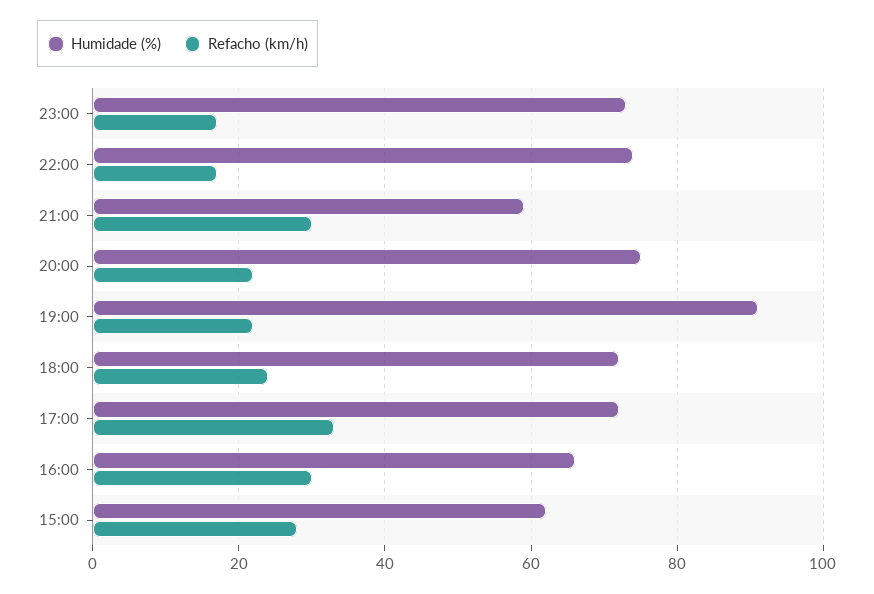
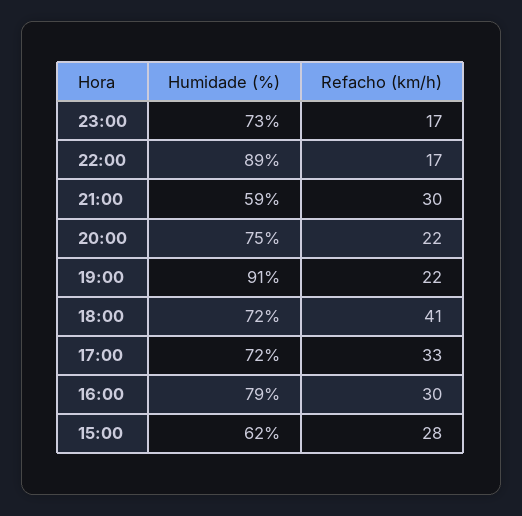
Humidade (%), 22:00: 75 -> 89
Refacho (km/h), 18:00: 25 -> 41
Humidade (%), 16:00: 65 -> 79

